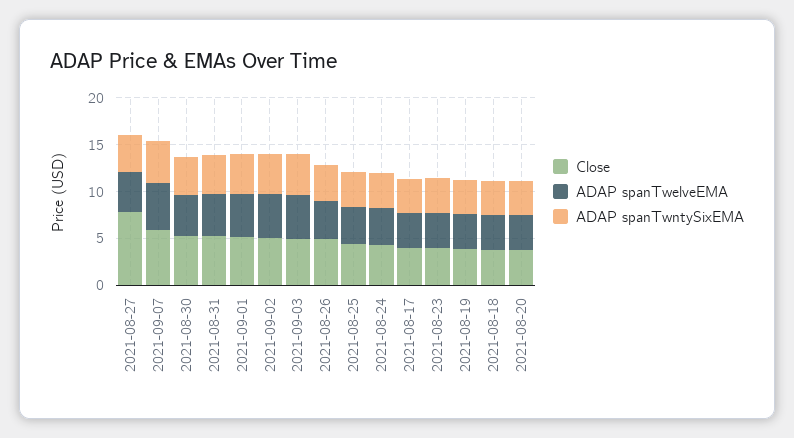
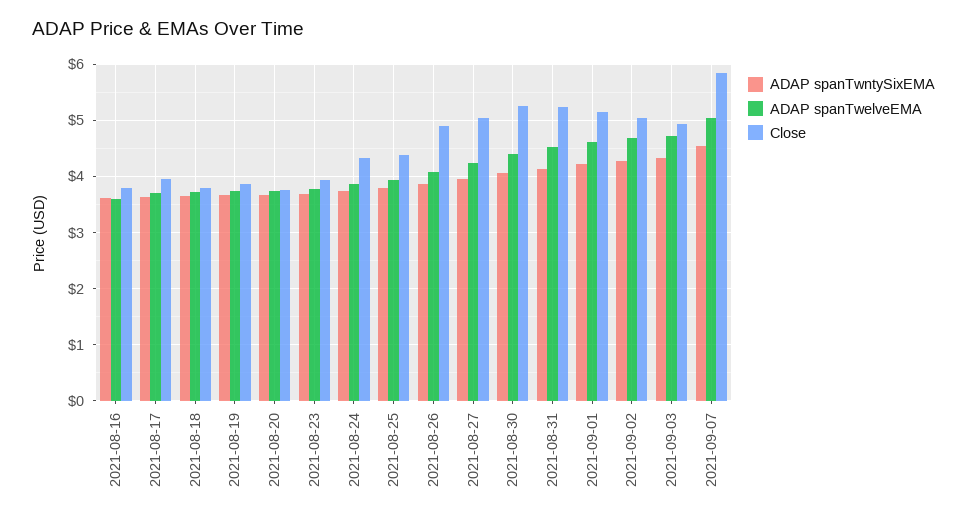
Close, 2021-08-27: 8 -> 5
ADAP spanTwntySixEMA, 2021-08-16: none -> 3.6
ADAP spanTwelveEMA, 2021-08-16: none -> 3.6
Close, 2021-08-16: none -> 3.8

